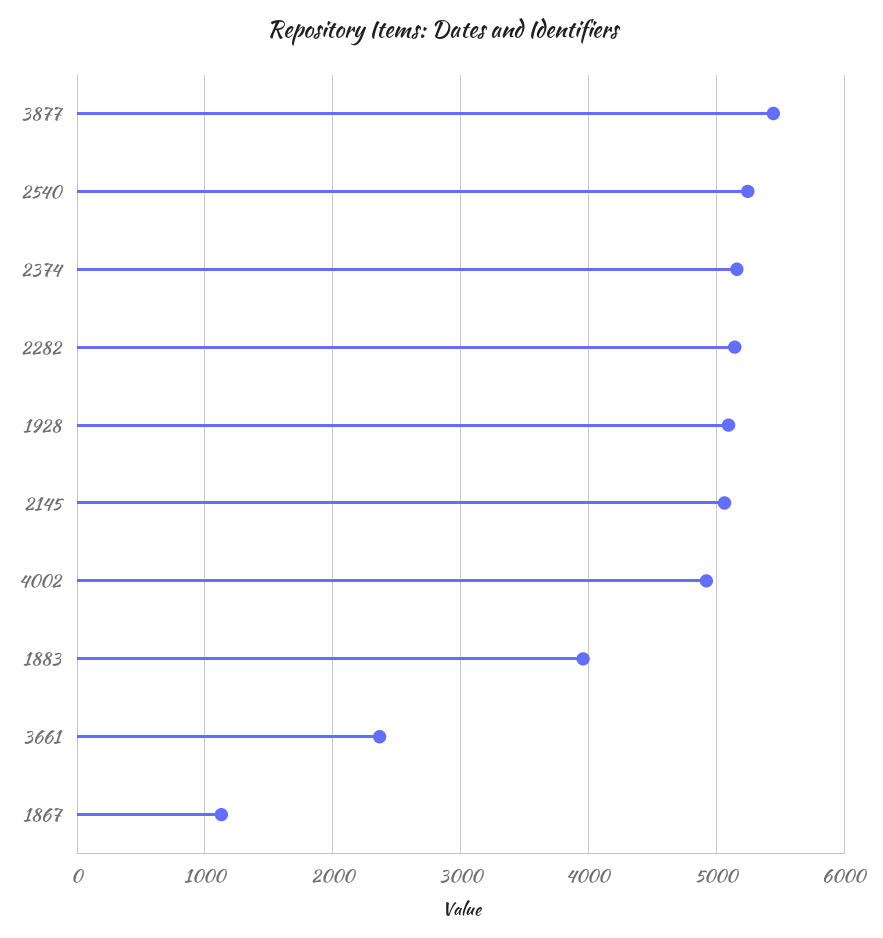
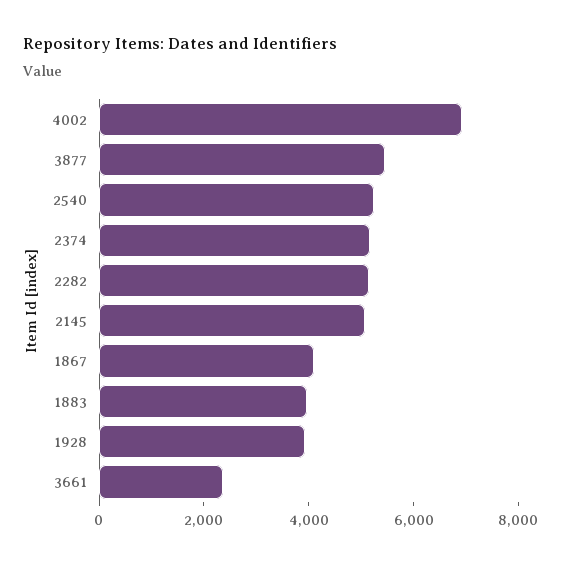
1928: 5100 -> 4000
4002: 4900 -> 7000
1867: 1100 -> 4000

